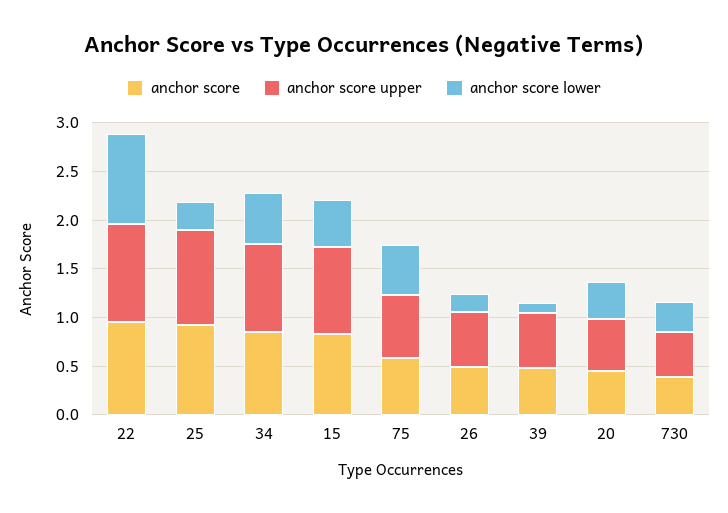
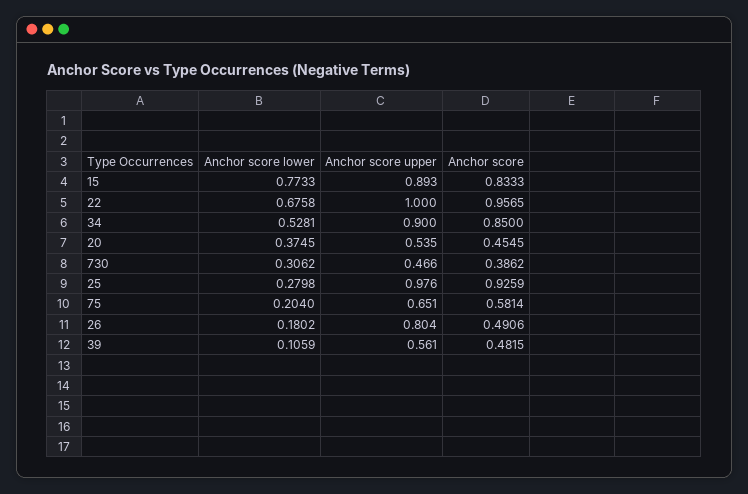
anchor score lower, 22: 0.9 -> 0.6758
anchor score lower, 15: 0.5 -> 0.7733
anchor score lower, 75: 0.5 -> 0.204
anchor score upper, 26: 0.6 -> 0.804

